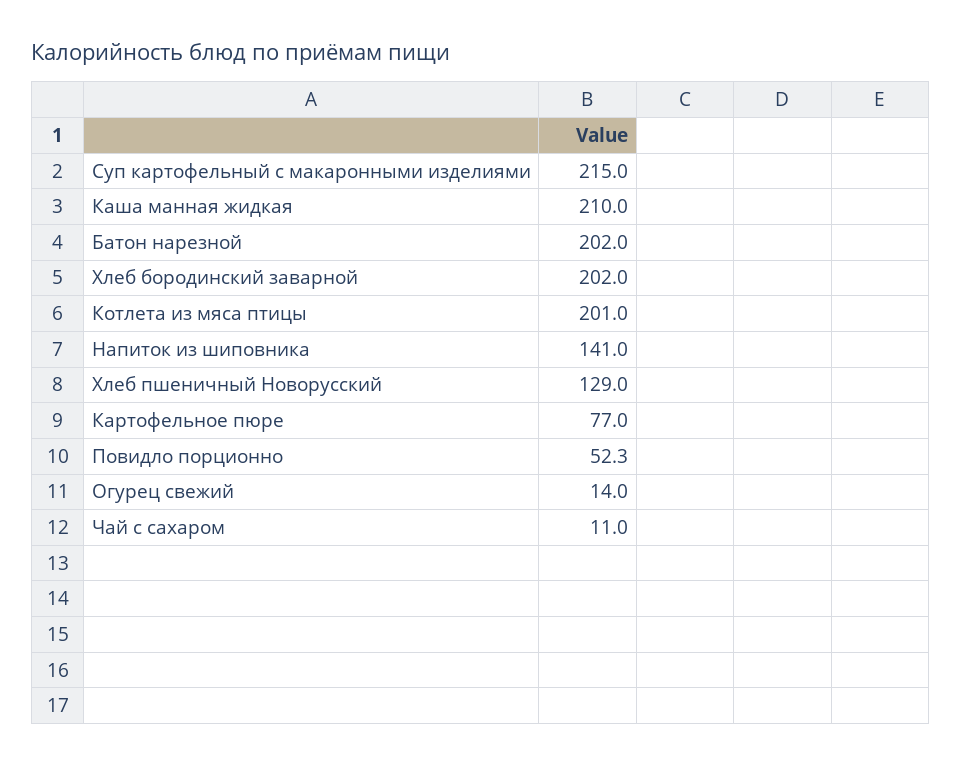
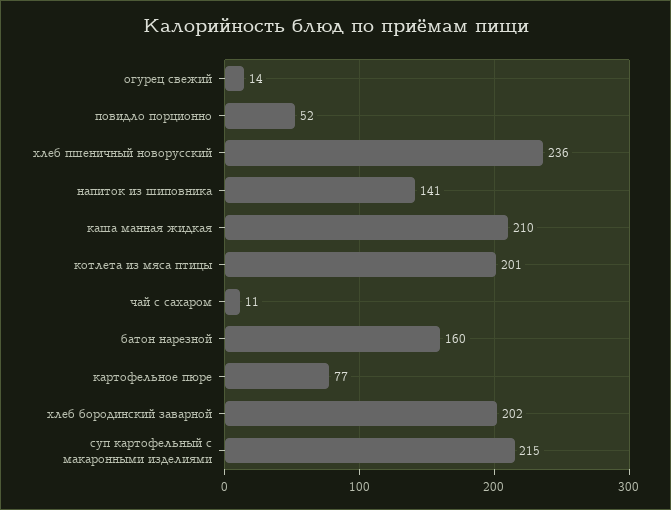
Батон нарезной: 202 -> 160
Хлеб пшеничный Новорусский: 129 -> 236

